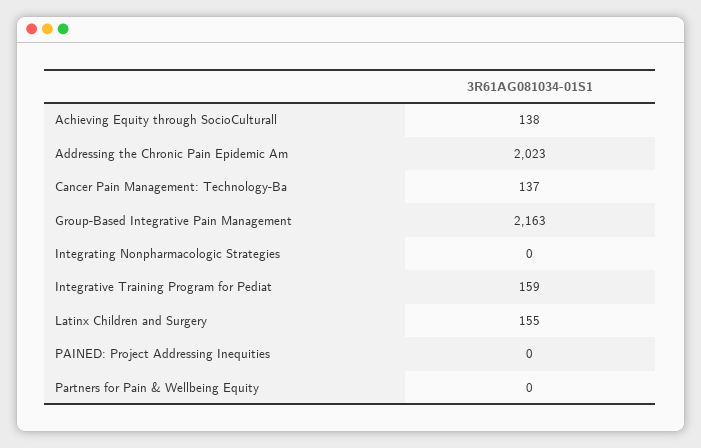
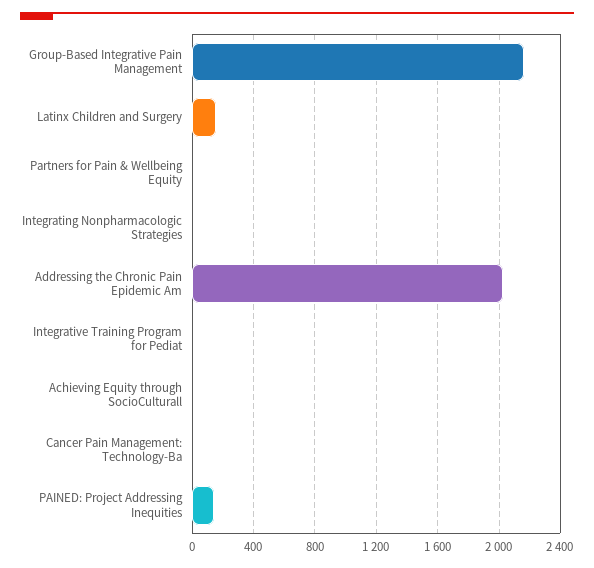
Achieving Equity through SocioCulturall: 138 -> 0
Cancer Pain Management: Technology-Ba: 137 -> 0
Integrative Training Program for Pediat: 159 -> 0
PAINED: Project Addressing Inequities: 0 -> 150

